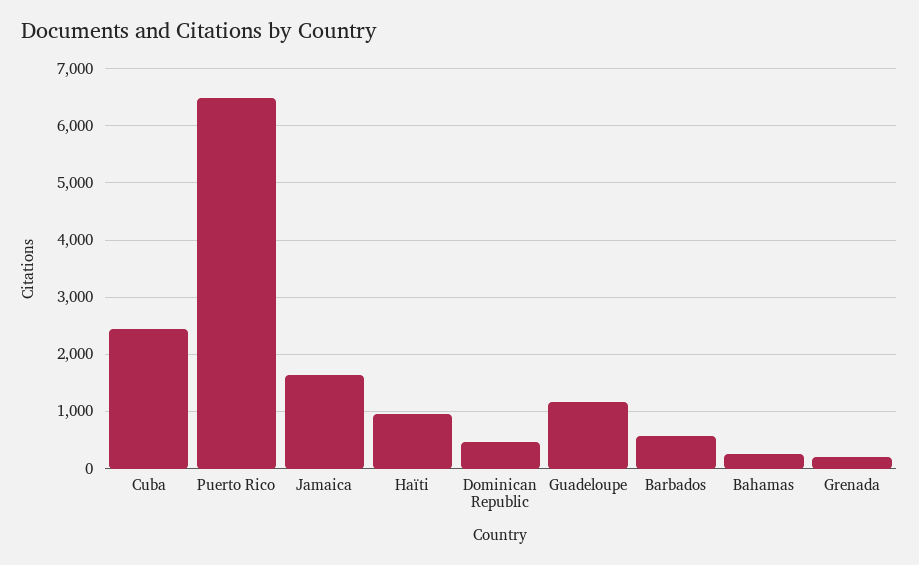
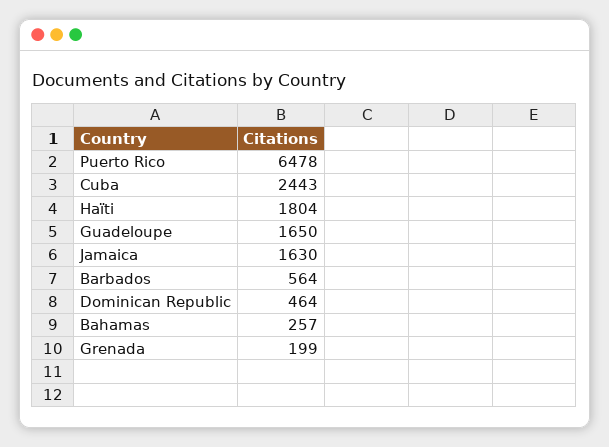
Haïti: 1000 -> 1804
Guadeloupe: 1200 -> 1650

